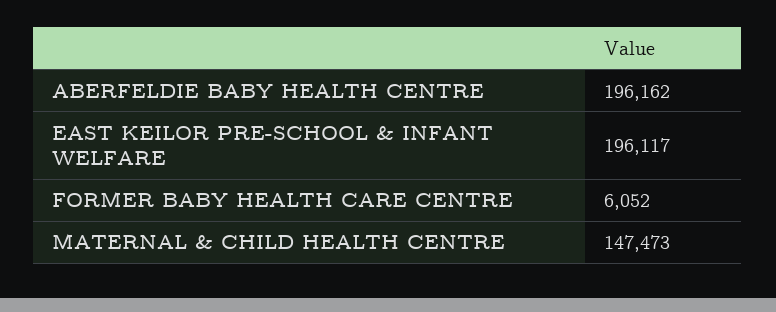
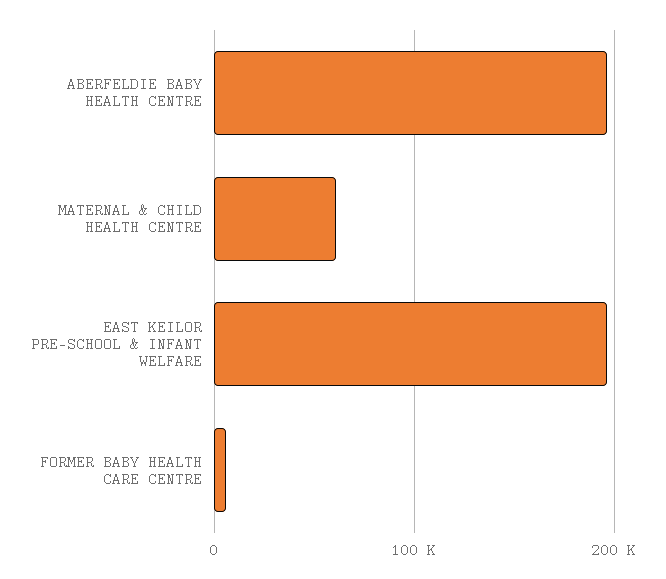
MATERNAL & CHILD HEALTH CENTRE: 147473 -> 60000

